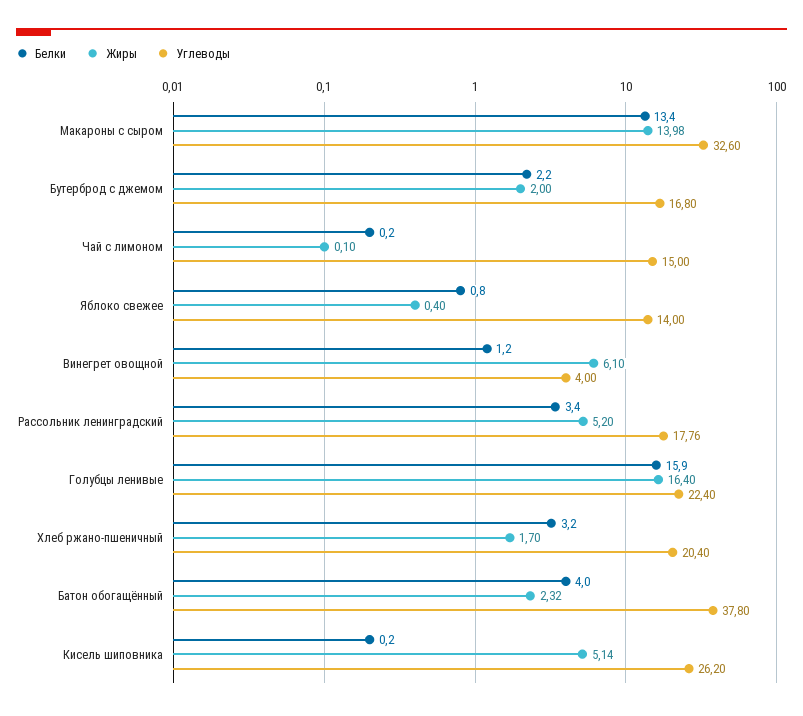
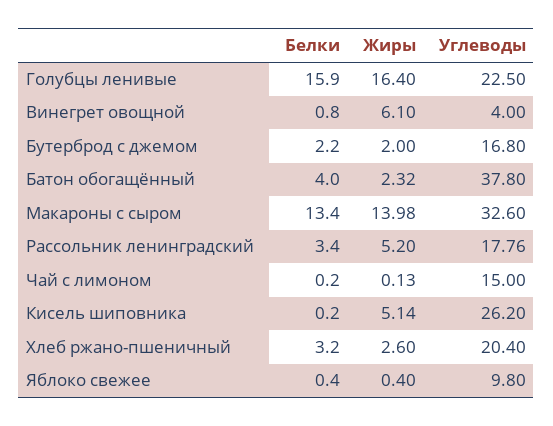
Жиры, Чай с лимоном: 0.1 -> 0.13
Белки, Яблоко свежее: 0.8 -> 0.4
Углеводы, Яблоко свежее: 14 -> 9.8
Белки, Винегрет овощной: 1.2 -> 0.8
Углеводы, Голубцы ленивые: 22.4 -> 22.5
Жиры, Хлеб ржано-пшеничный: 1.7 -> 2.6

